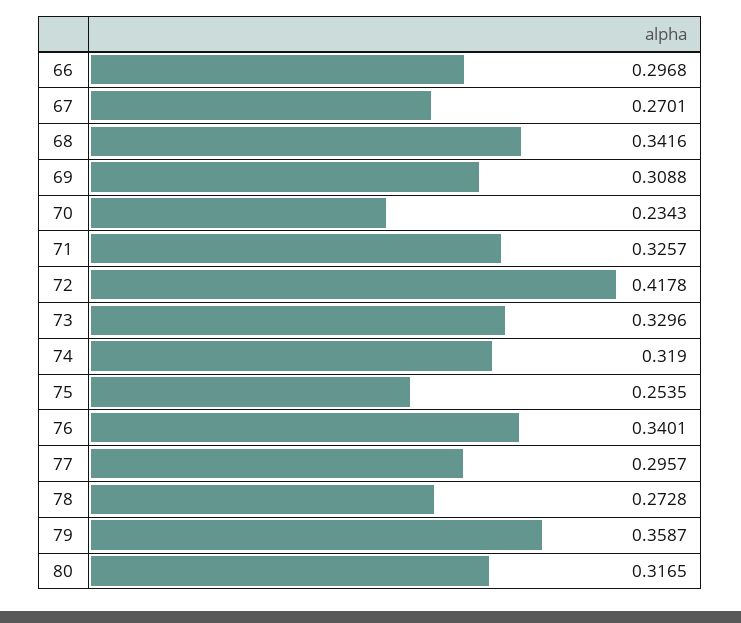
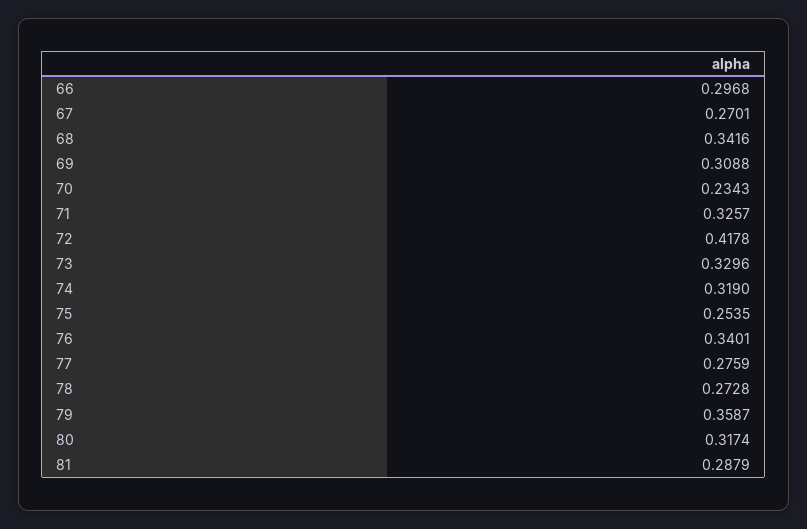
77: 0.2957 -> 0.2759
80: 0.3165 -> 0.3174
81: none -> 0.2879

